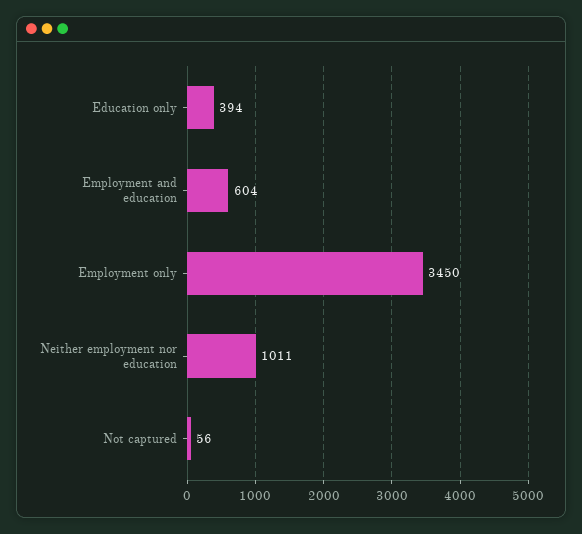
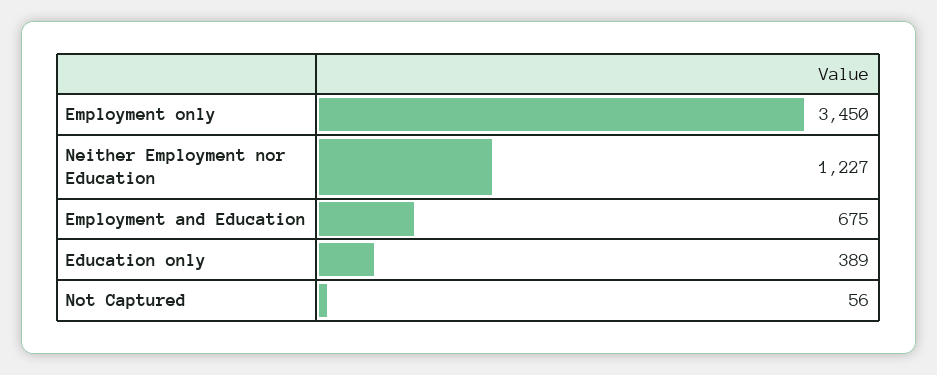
Education only: 394 -> 389
Employment and education: 604 -> 675
Neither employment nor education: 1011 -> 1227

